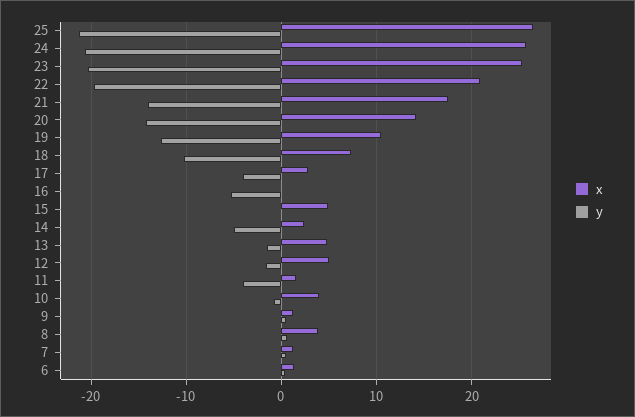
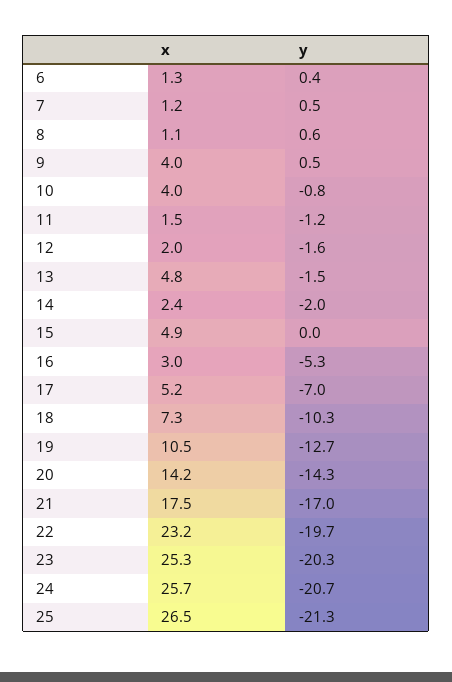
x, 22: 21 -> 23.2
y, 21: -14 -> -17
x, 17: 3 -> 5.2
y, 17: -4 -> -7
x, 16: 0 -> 3
y, 14: -5 -> -2
x, 12: 5 -> 2
y, 11: -4 -> -1.2
x, 9: 1 -> 4
x, 8: 4 -> 1.1

